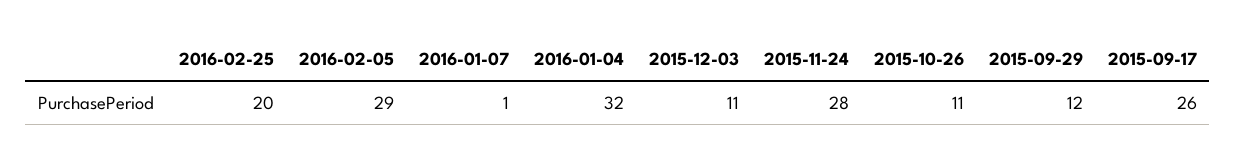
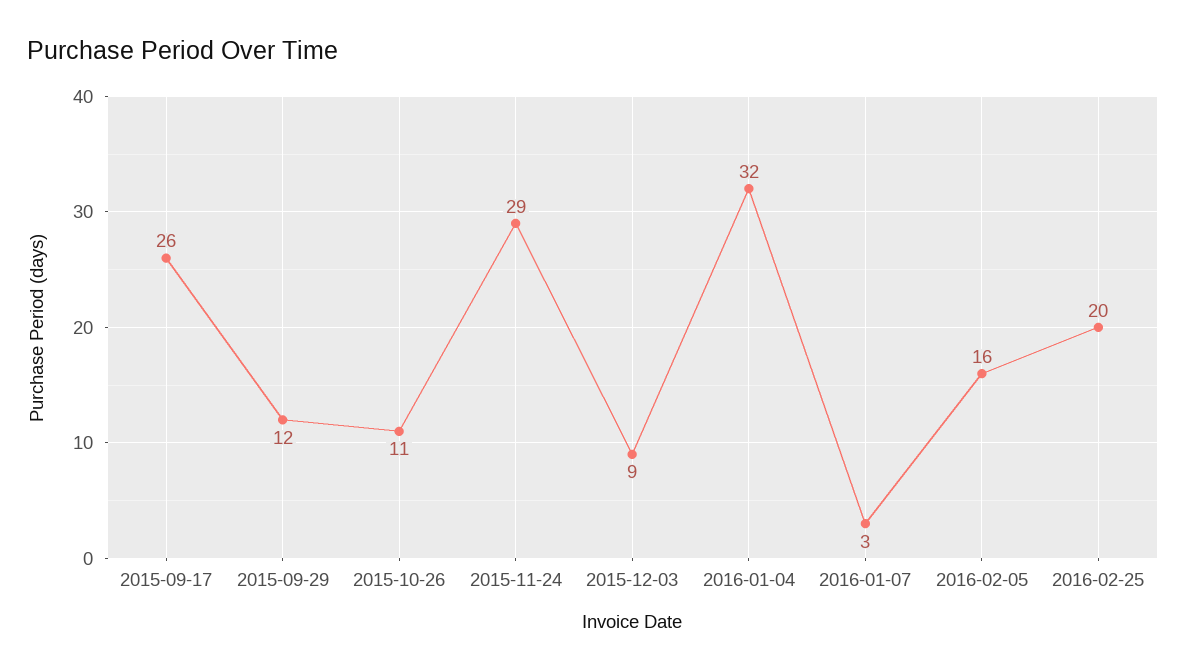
2016-02-05: 29 -> 16
2016-01-07: 1 -> 3
2015-12-03: 11 -> 9
2015-11-24: 28 -> 29

